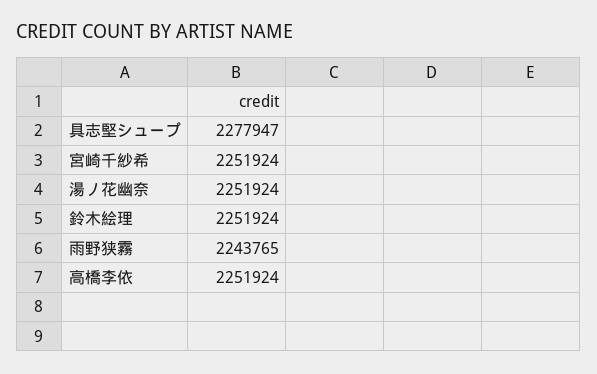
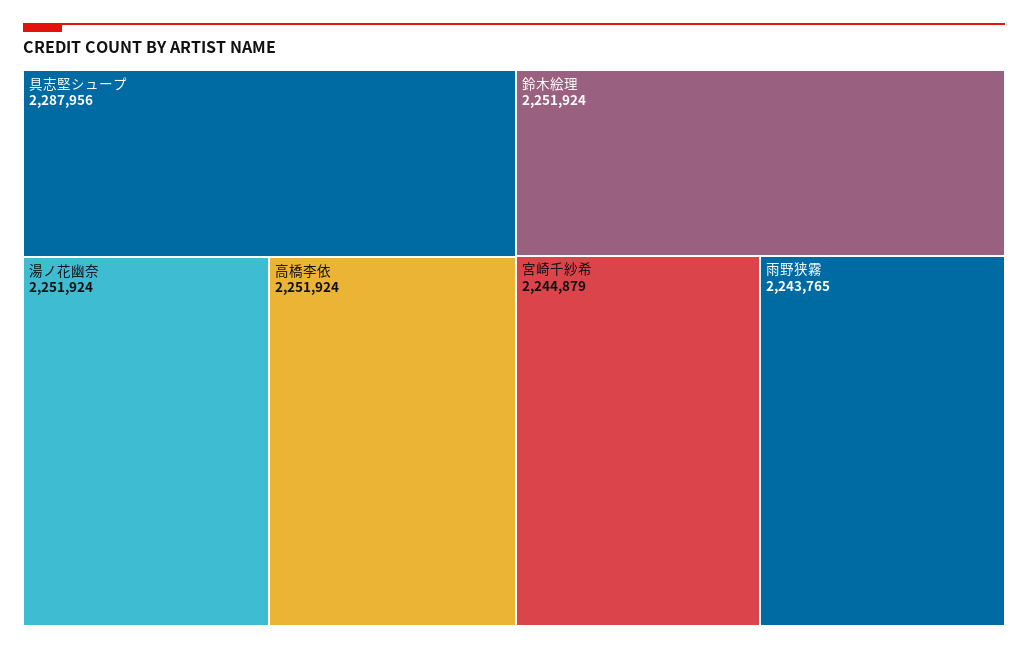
具志堅シュープ: 2277947 -> 2287956
宮崎千紗希: 2251924 -> 2244879

